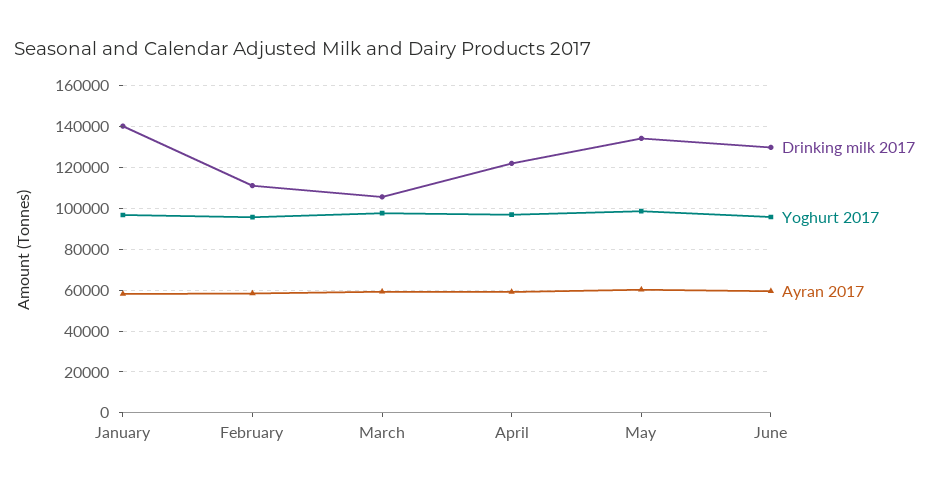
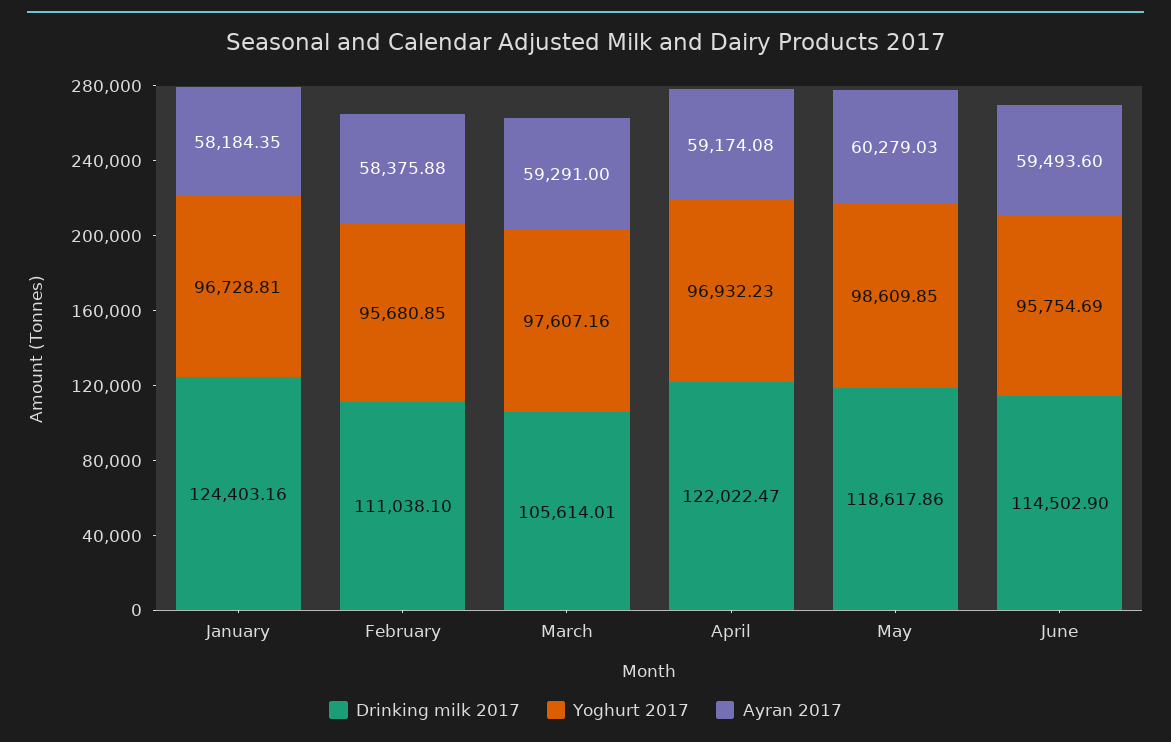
Drinking milk 2017, January: 140000 -> 124403.16
Drinking milk 2017, May: 135000 -> 118617.86
Drinking milk 2017, June: 130000 -> 114502.9

